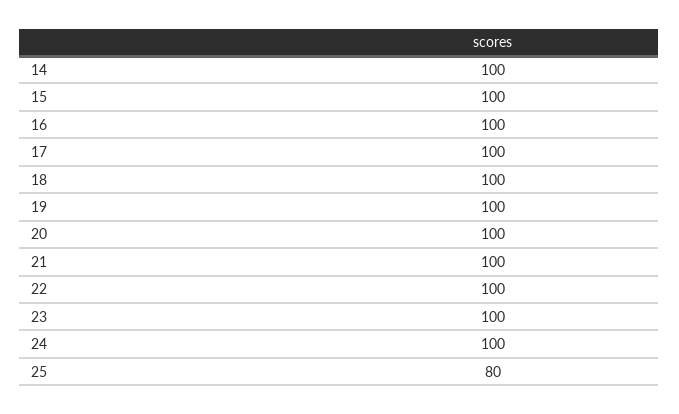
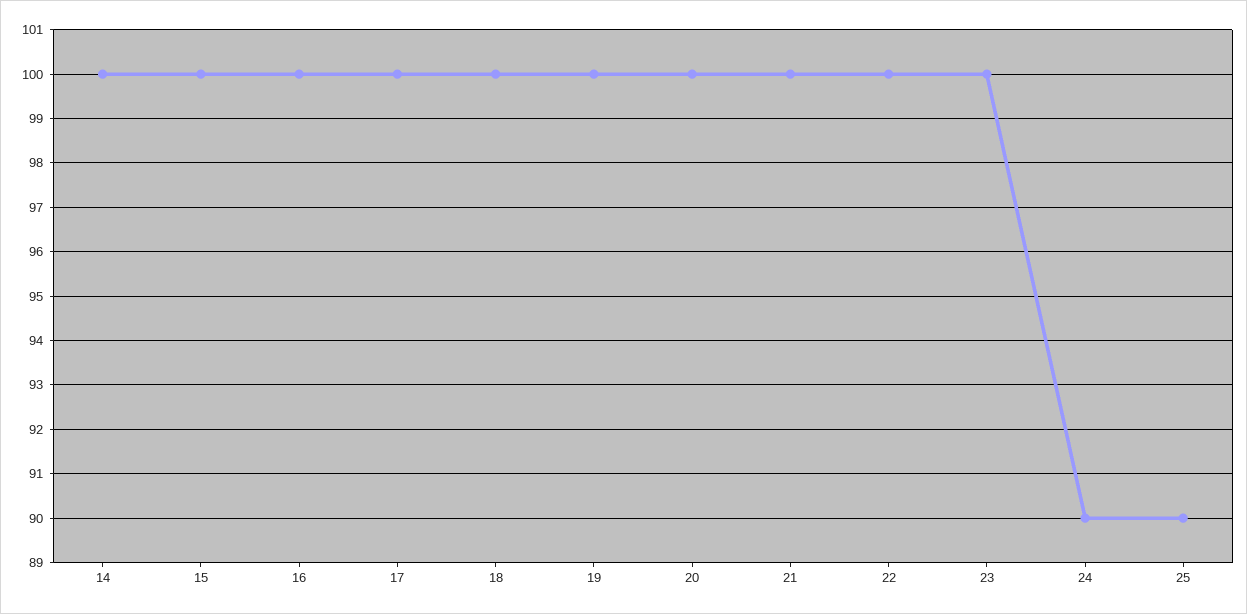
24: 100 -> 90
25: 80 -> 90

